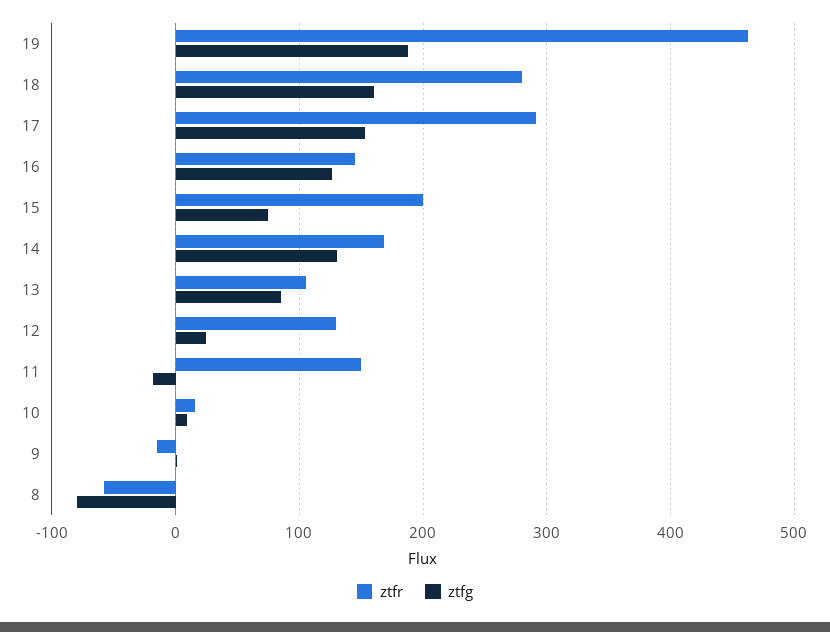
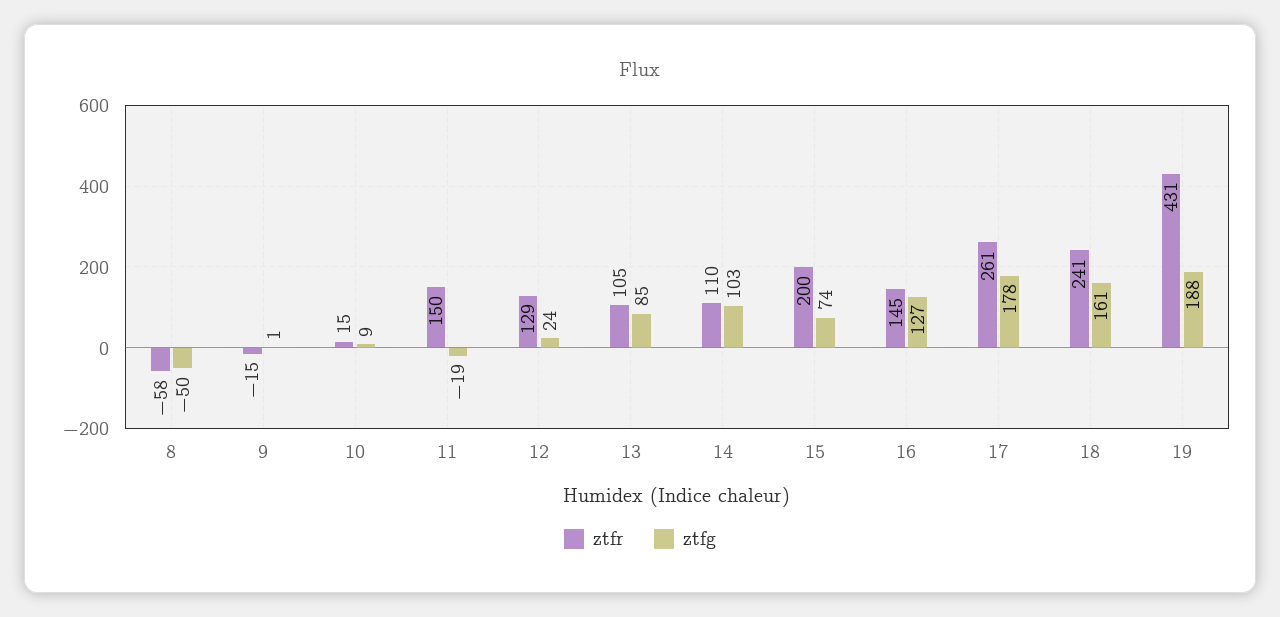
ztfr, 19: 460 -> 431
ztfr, 18: 280 -> 241
ztfr, 17: 290 -> 261
ztfg, 17: 150 -> 178
ztfr, 14: 170 -> 110
ztfg, 14: 130 -> 103
ztfg, 8: -80 -> -50

